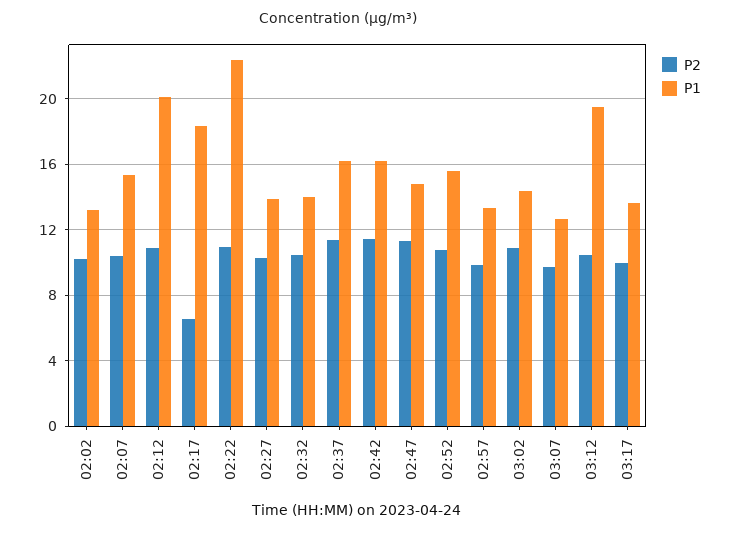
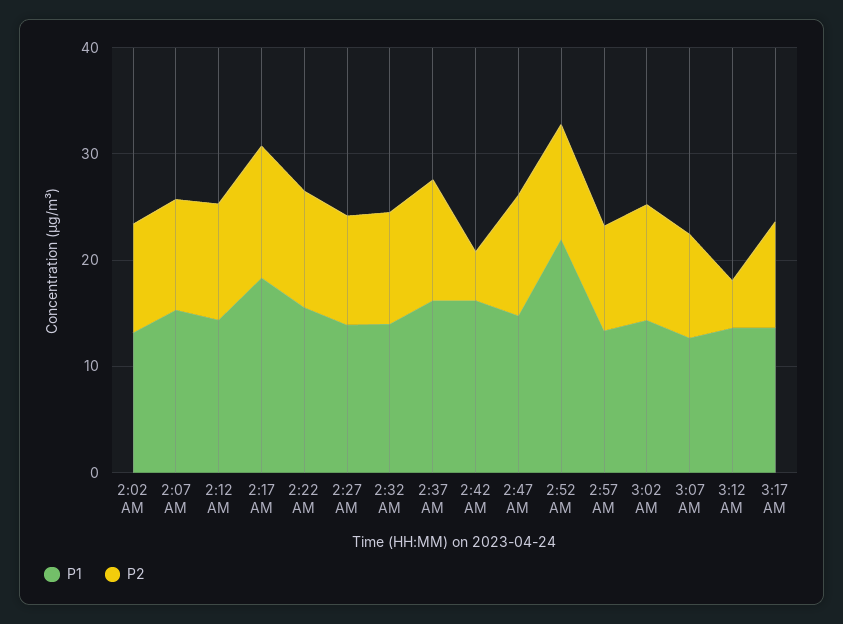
P1, 02:12: 20 -> 14
P2, 02:17: 6.5 -> 12
P1, 02:22: 22.5 -> 16
P2, 02:42: 11.5 -> 4
P1, 02:52: 15.5 -> 22
P2, 03:12: 10.5 -> 4
P1, 03:12: 19.5 -> 14

